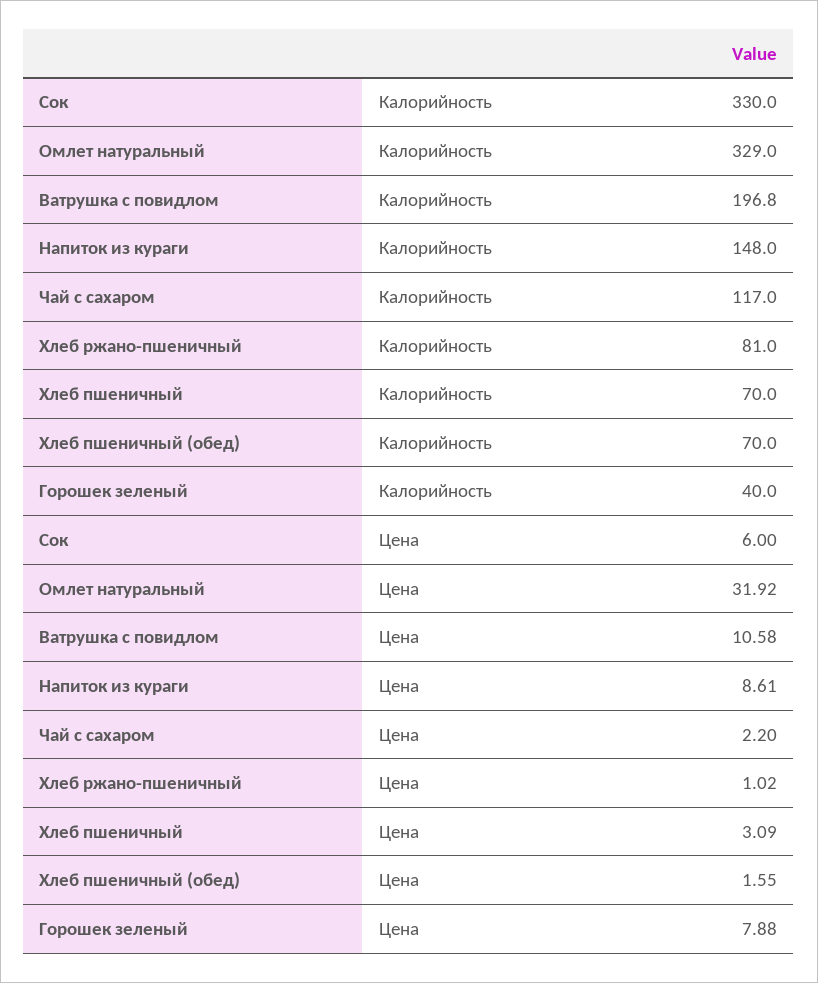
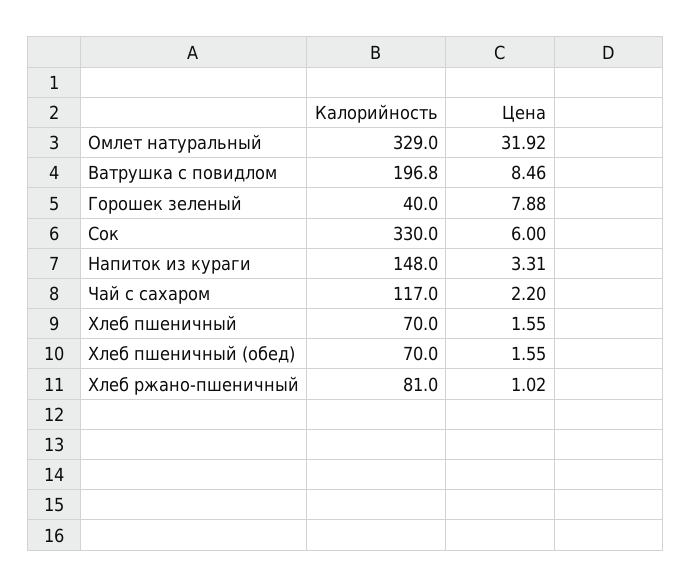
Ватрушка с повидлом, Цена: 10.58 -> 8.46
Напиток из кураги, Цена: 8.61 -> 3.31
Хлеб пшеничный, Цена: 3.09 -> 1.55

